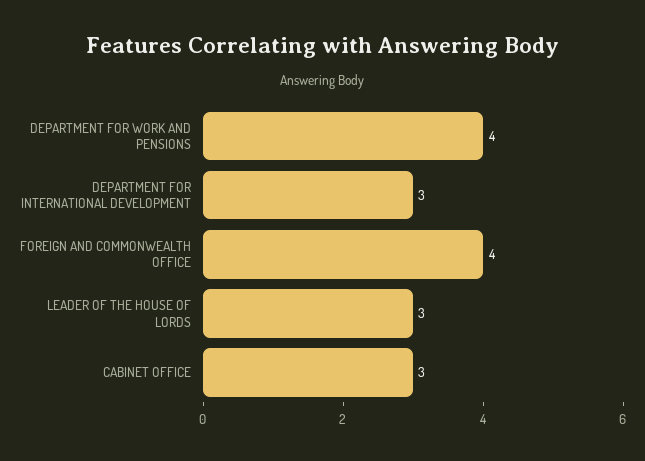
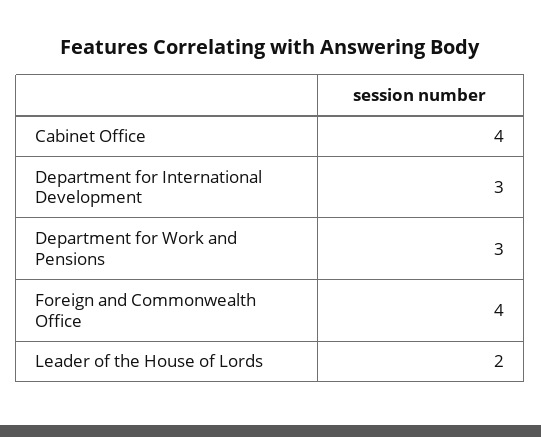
DEPARTMENT FOR WORK AND PENSIONS: 4 -> 3
LEADER OF THE HOUSE OF LORDS: 3 -> 2
CABINET OFFICE: 3 -> 4

